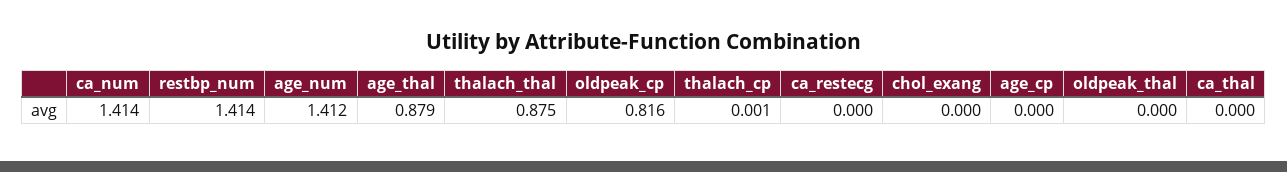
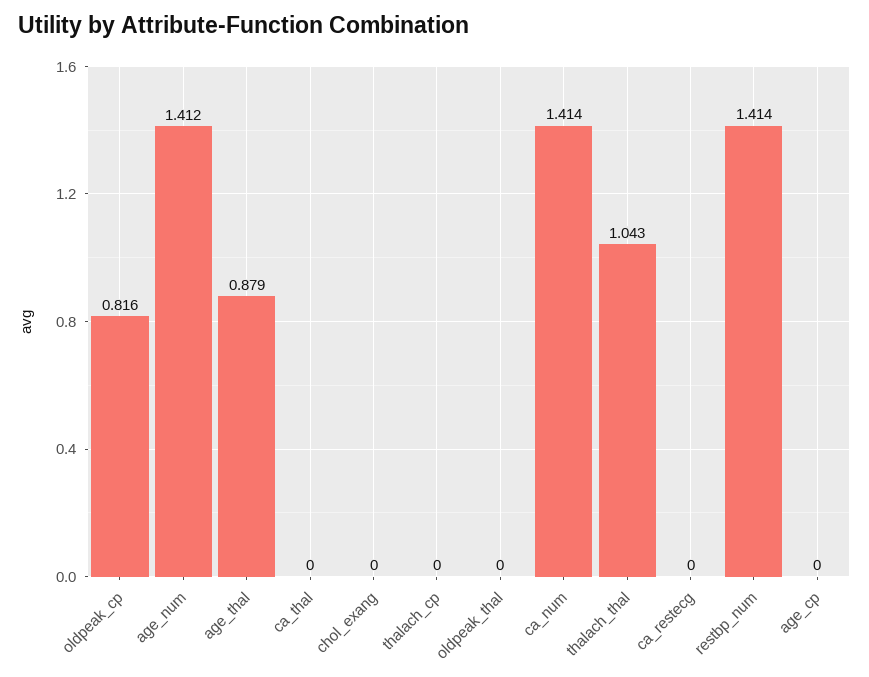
thalach_thal: 0.875 -> 1.043
thalach_cp: 0.001 -> 0

